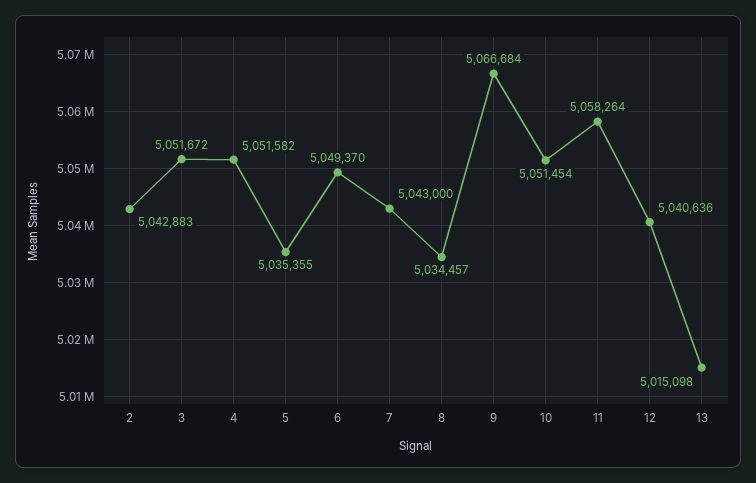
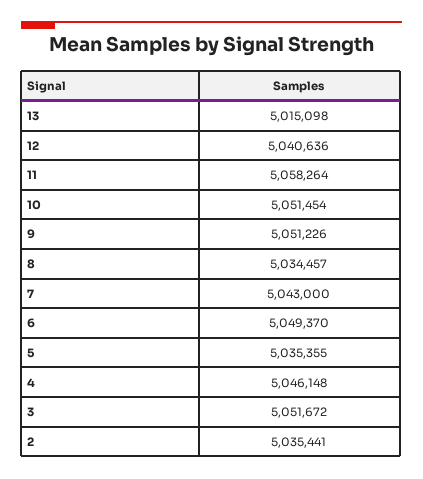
2: 5042883 -> 5035441
4: 5051582 -> 5046148
9: 5066684 -> 5051226

